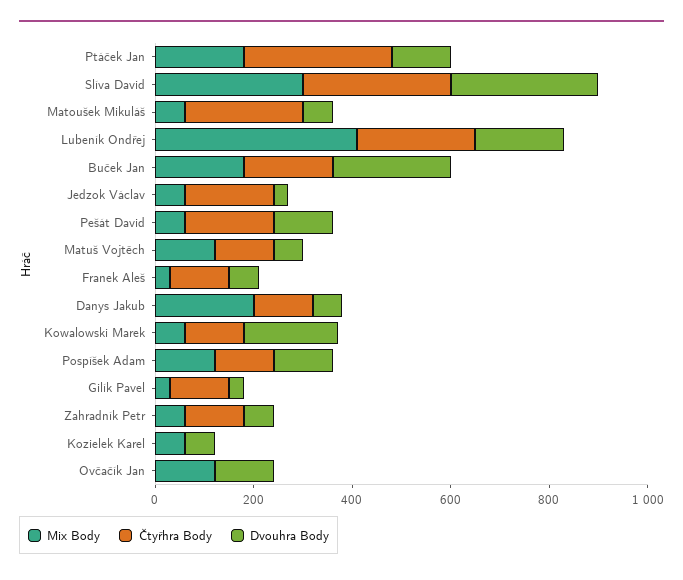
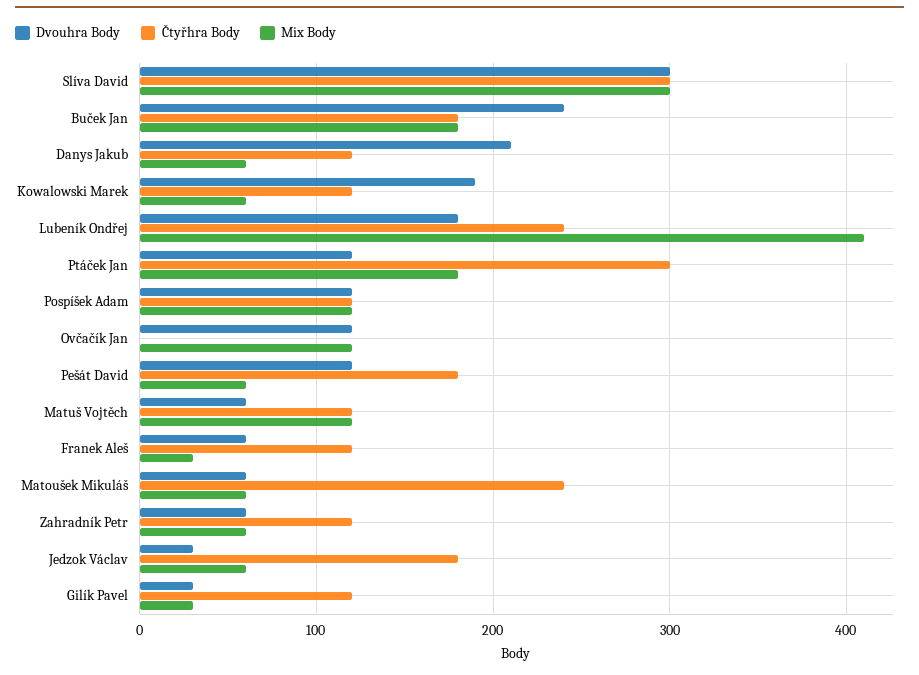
Mix Body, Danys Jakub: 200 -> 60
Dvouhra Body, Danys Jakub: 50 -> 210
Mix Body, Kozielek Karel: 50 -> none
Čtyřhra Body, Kozielek Karel: 0 -> none
Dvouhra Body, Kozielek Karel: 50 -> none

